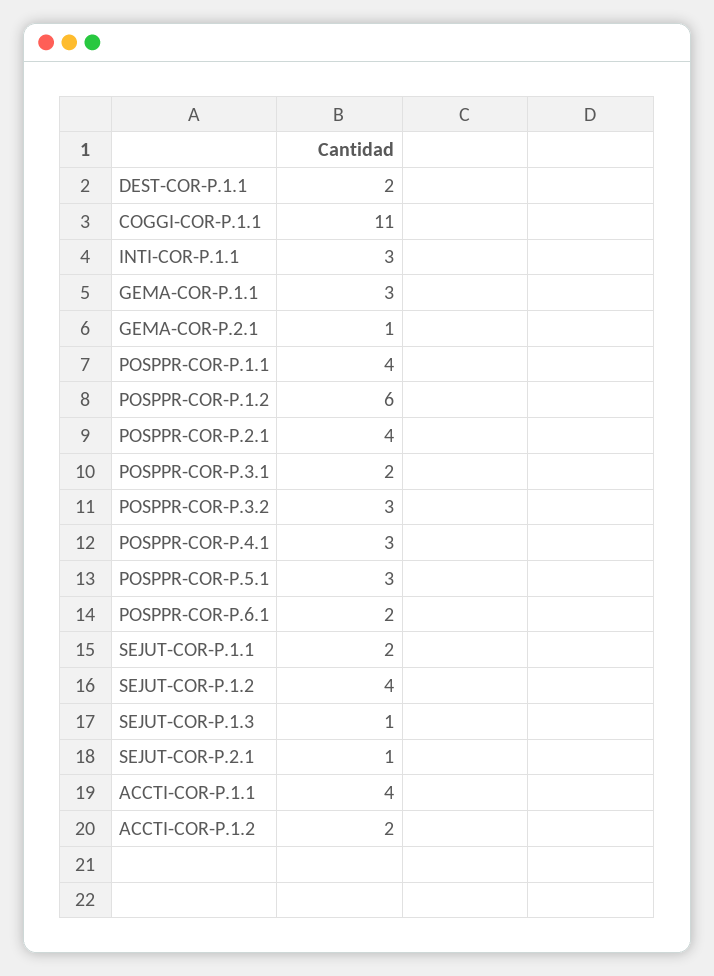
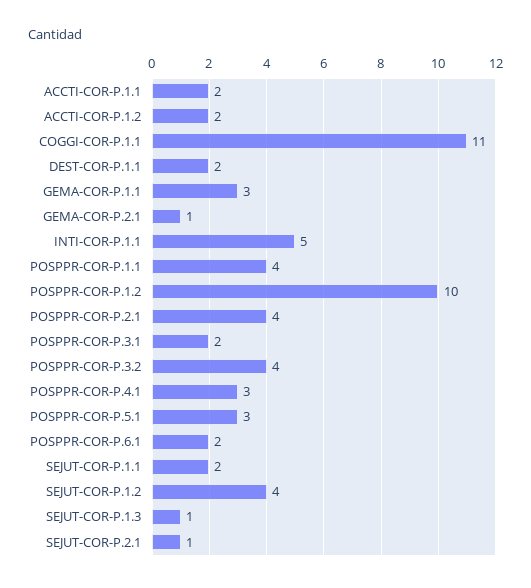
INTI-COR-P.1.1: 3 -> 5
POSPPR-COR-P.1.2: 6 -> 10
POSPPR-COR-P.3.2: 3 -> 4
ACCTI-COR-P.1.1: 4 -> 2

